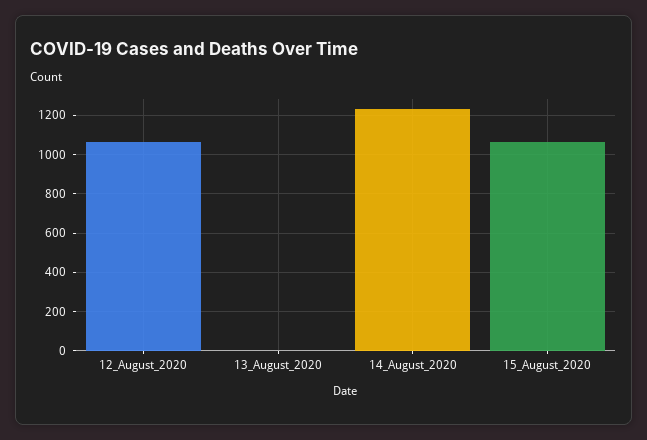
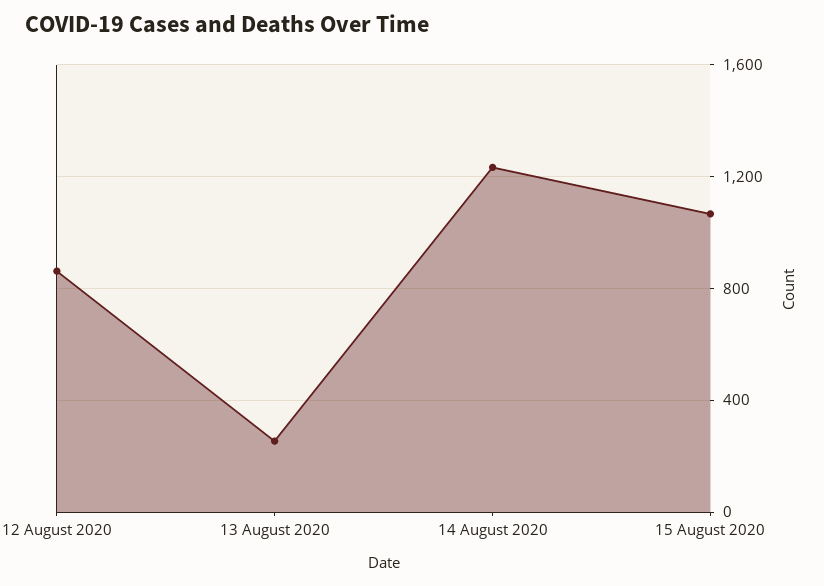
12_August_2020: 1050 -> 850
13_August_2020: 0 -> 250

